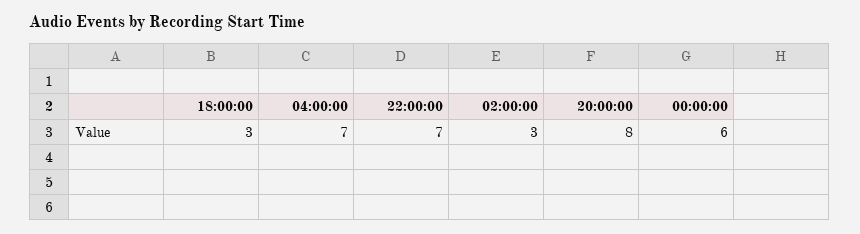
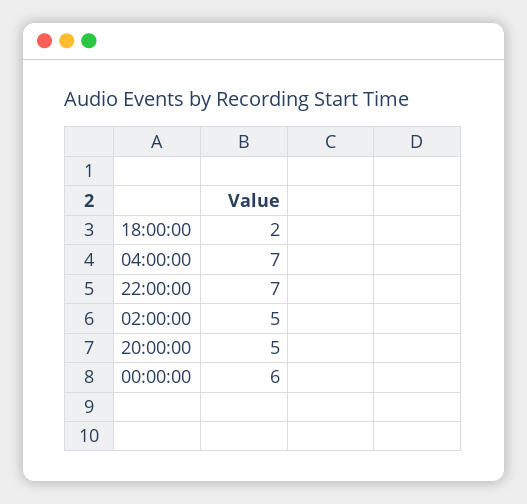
18:00:00: 3 -> 2
02:00:00: 3 -> 5
20:00:00: 8 -> 5

